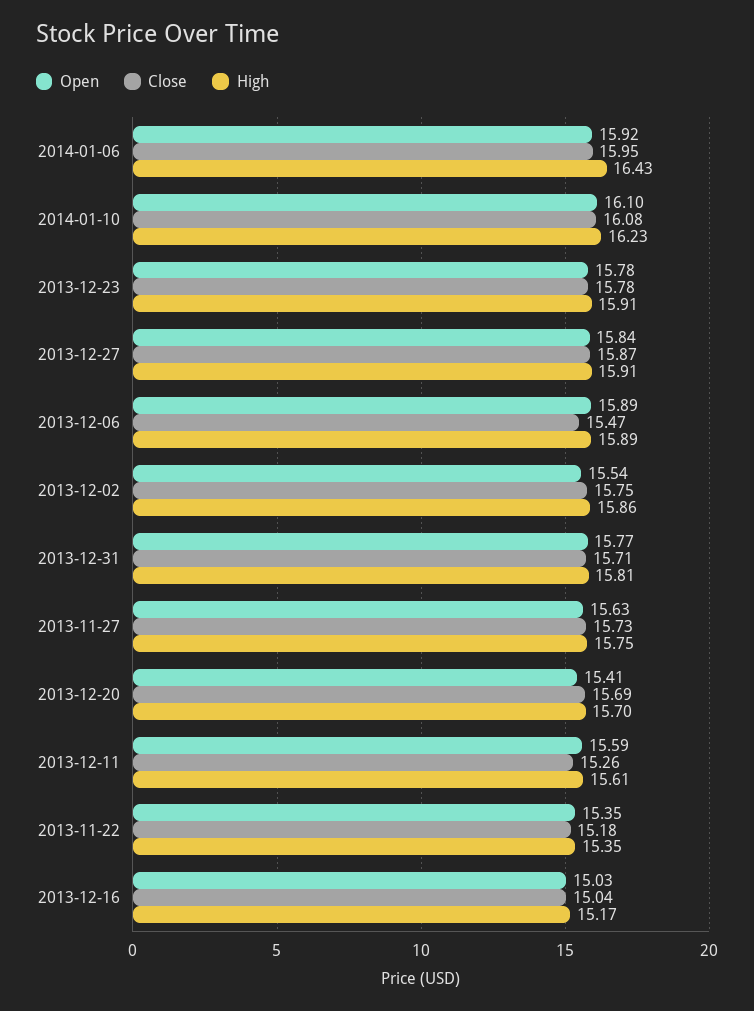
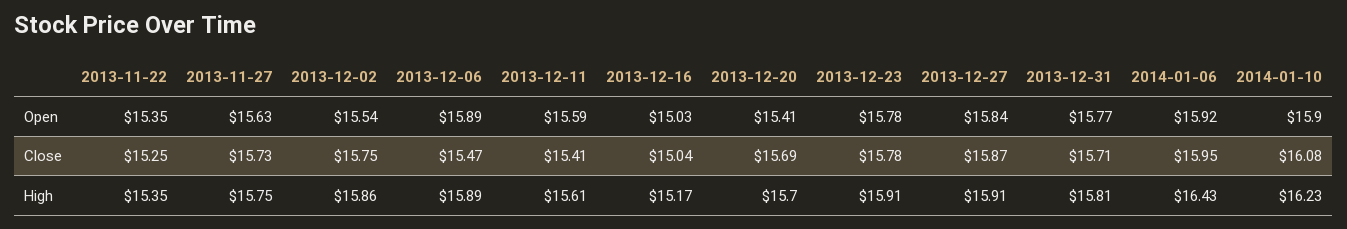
Open, 2014-01-10: 16.1 -> 15.9
Close, 2013-12-11: 15.26 -> 15.41
Close, 2013-11-22: 15.18 -> 15.25

